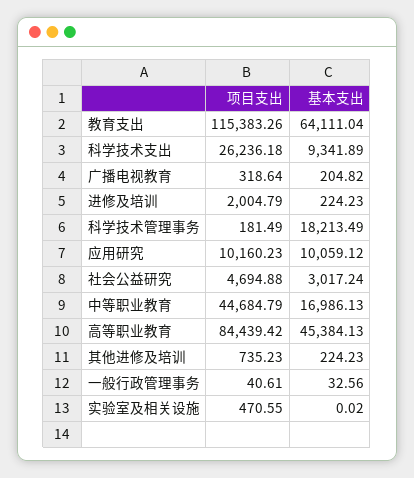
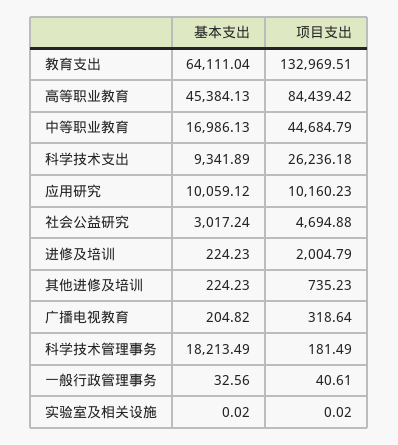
项目支出, 教育支出: 115383.26 -> 132969.51
项目支出, 实验室及相关设施: 470.55 -> 0.02

